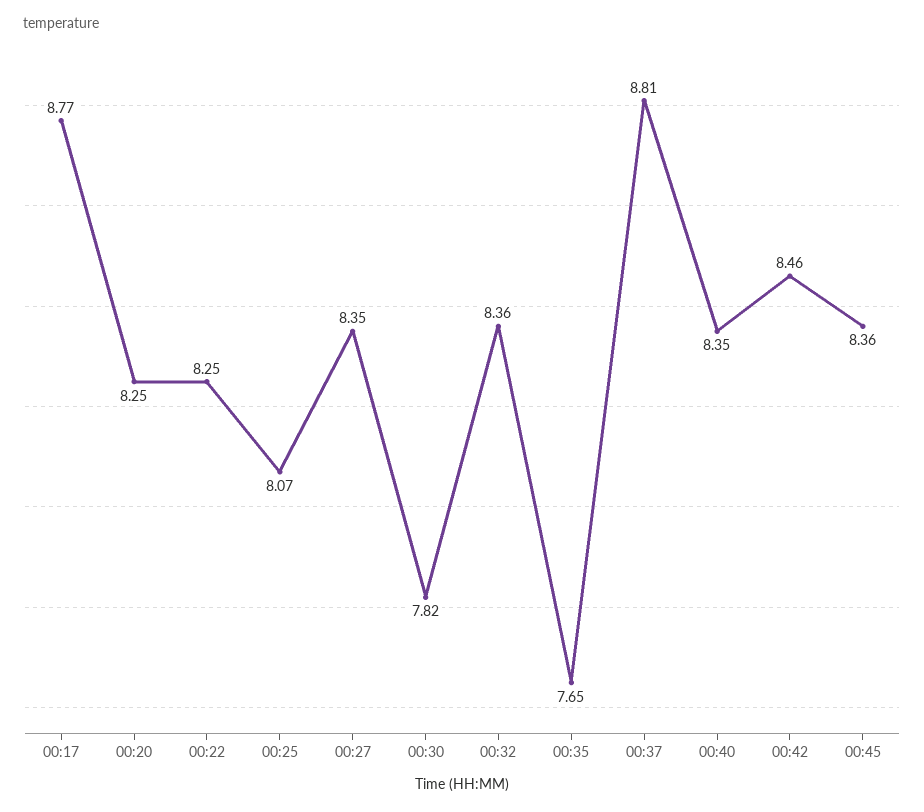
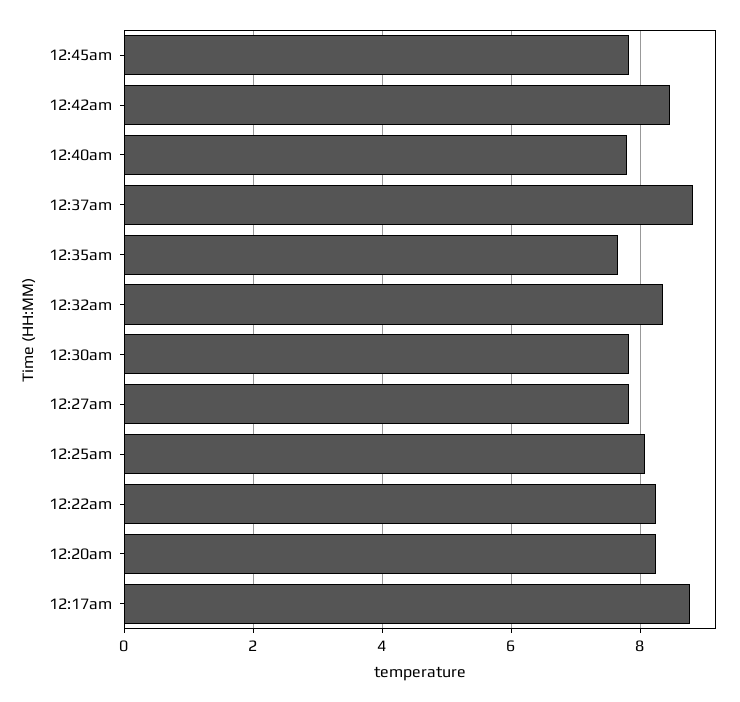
00:27: 8.35 -> 7.8
00:40: 8.35 -> 7.8
00:45: 8.36 -> 7.8

